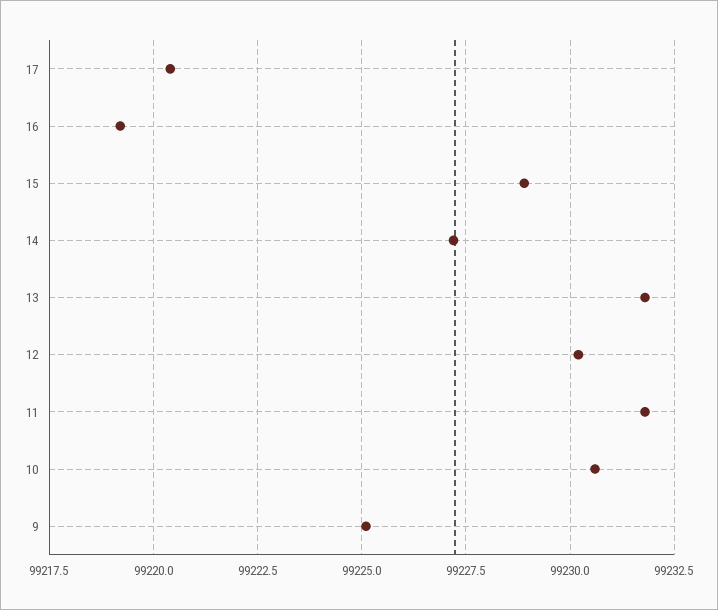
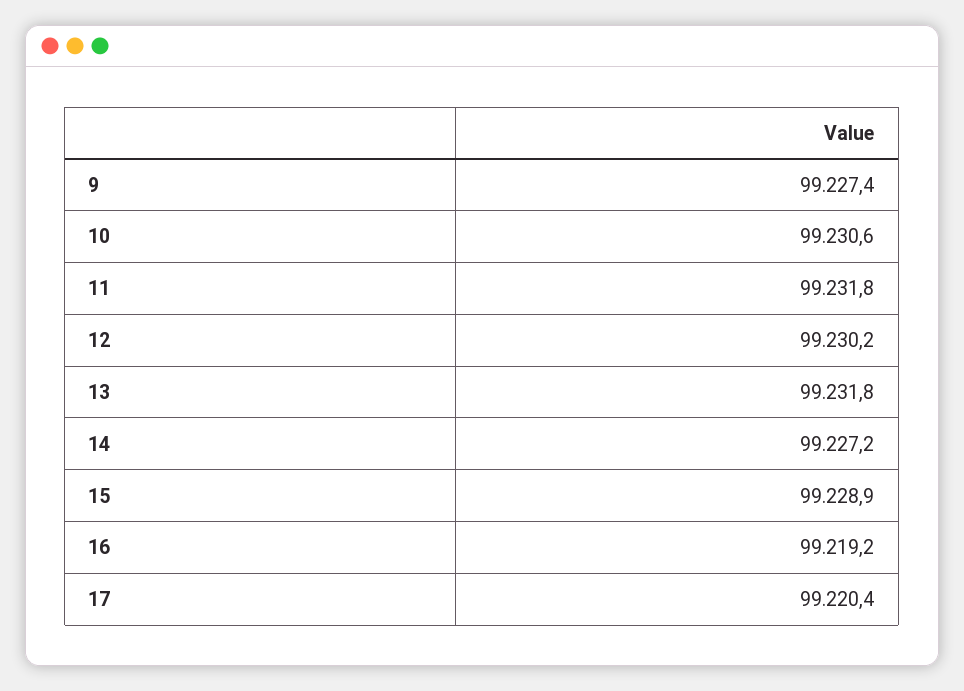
9: 99225 -> 99227.4

